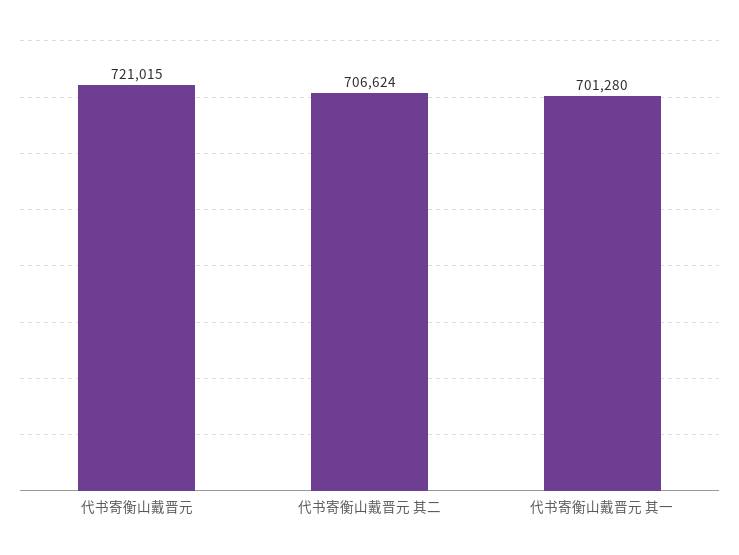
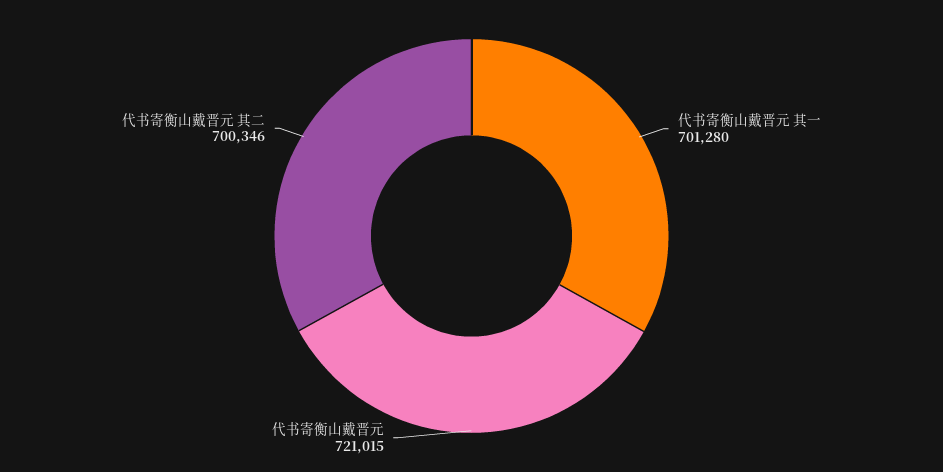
代书寄衡山戴晋元 其二: 706624 -> 700346

